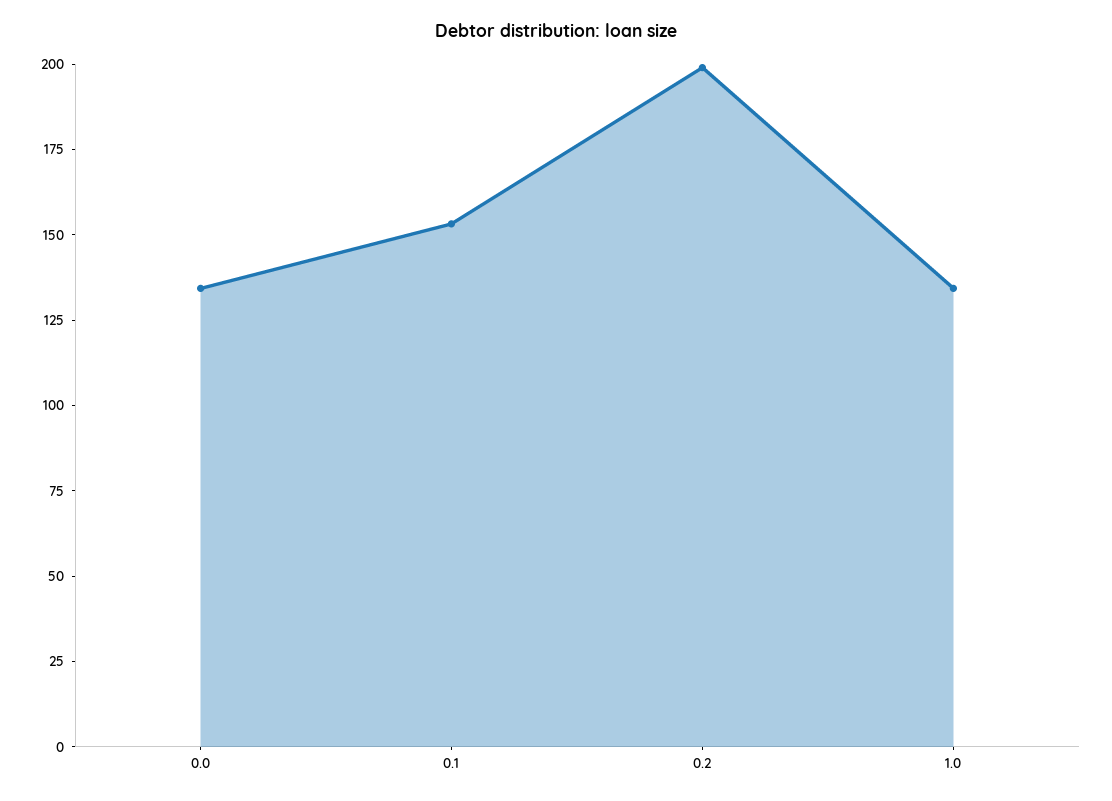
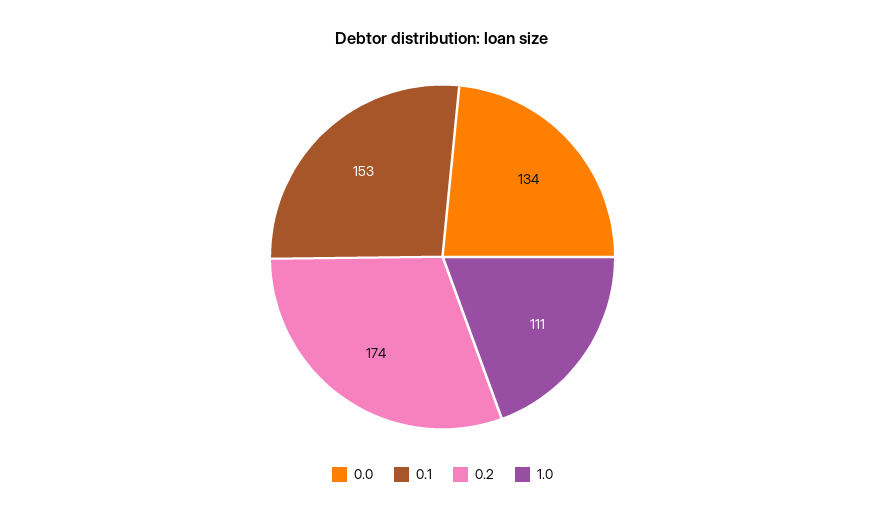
0.2: 200 -> 174
1.0: 135 -> 111

